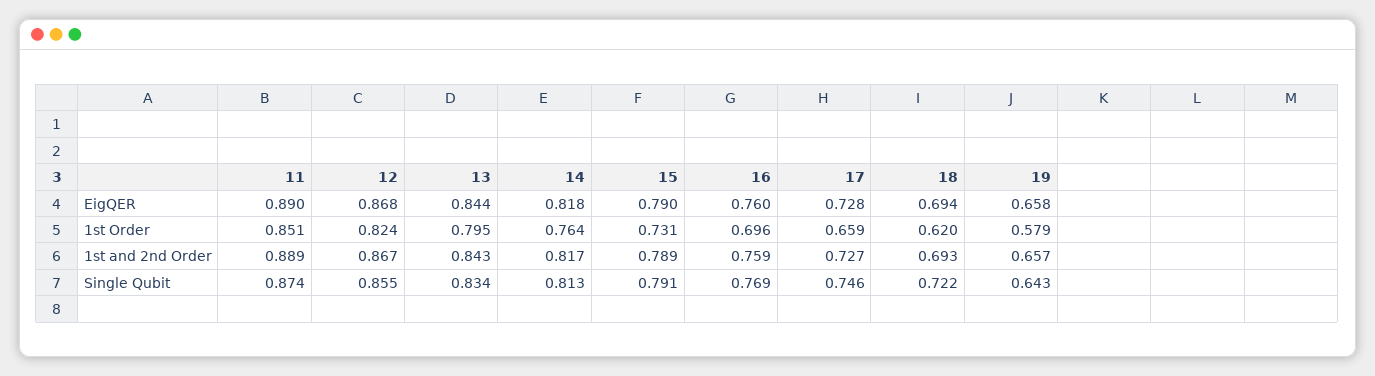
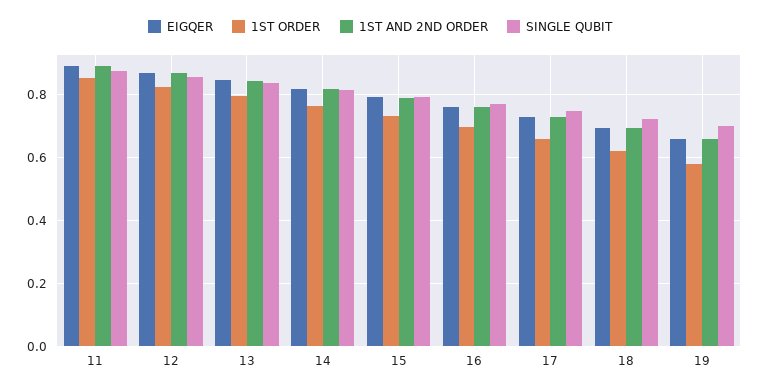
Single Qubit, 19: 0.643 -> 0.7

